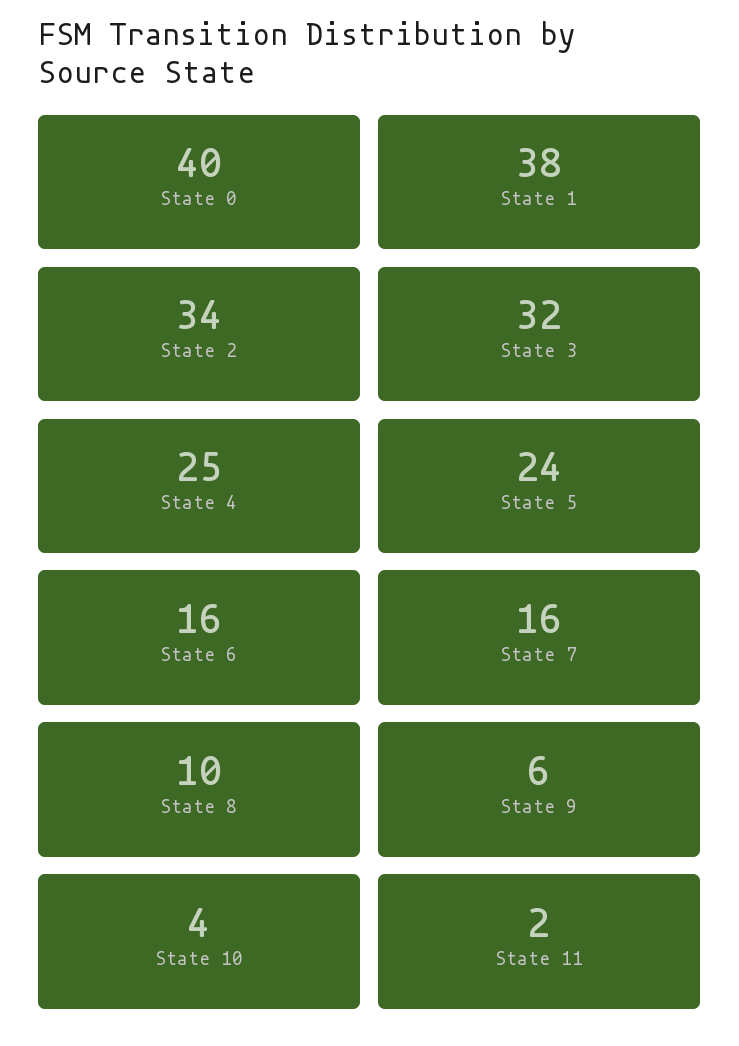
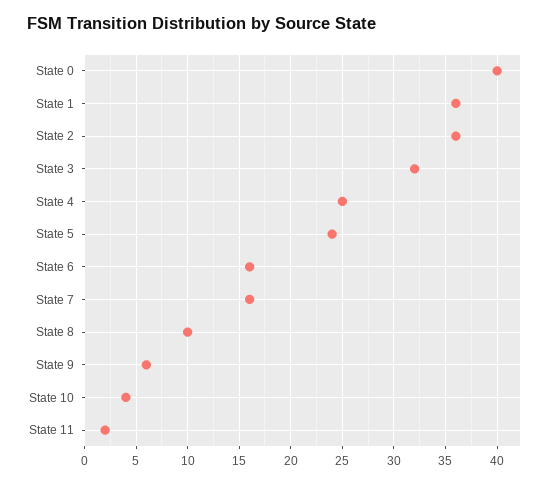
State 1: 38 -> 36
State 2: 34 -> 36

